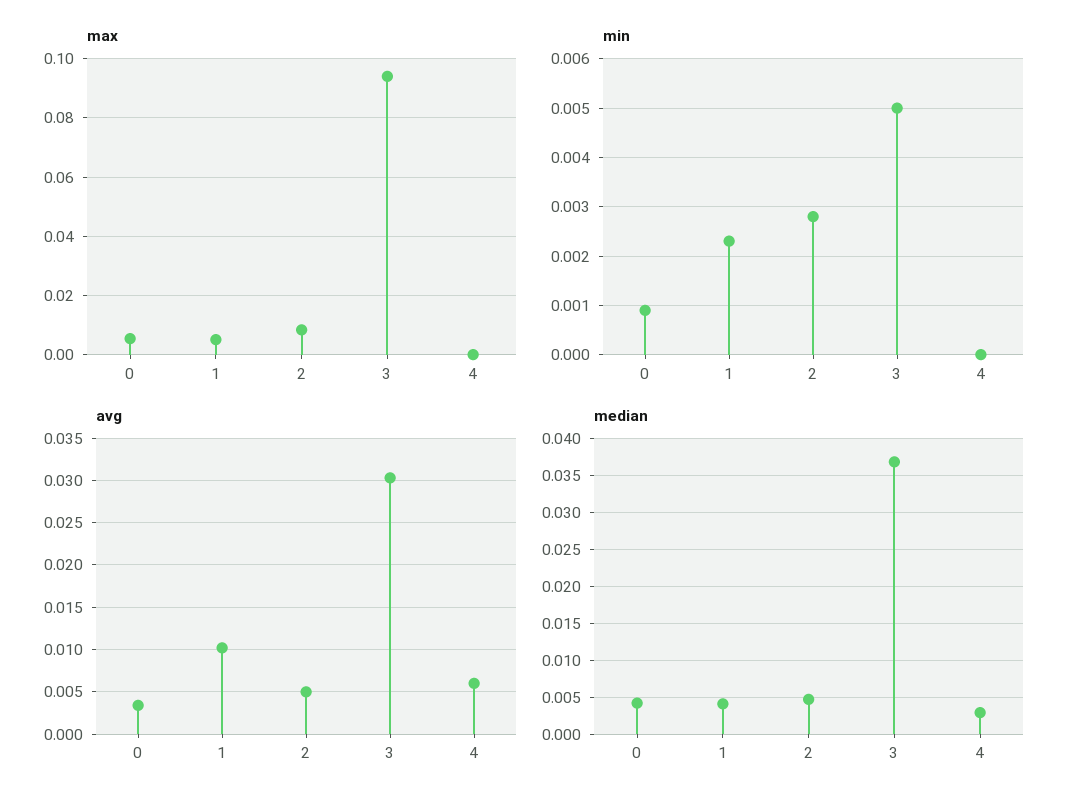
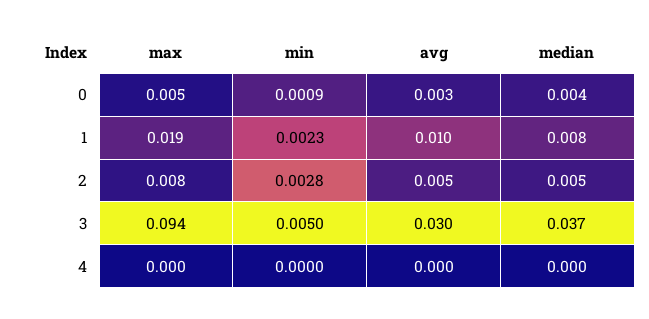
max, 1: 0.005 -> 0.019
avg, 4: 0.006 -> 0
median, 1: 0.004 -> 0.008
median, 4: 0.003 -> 0

